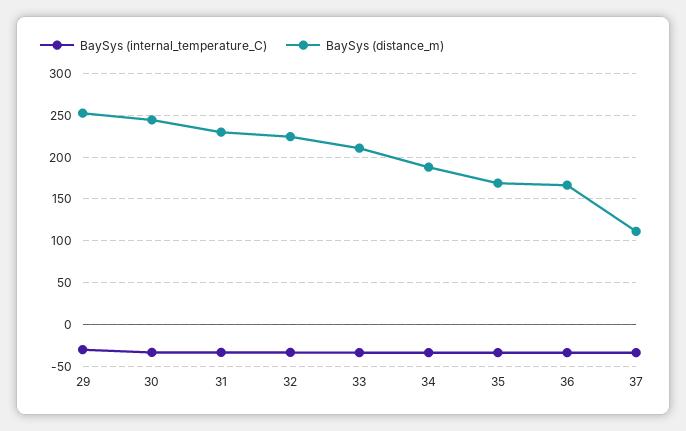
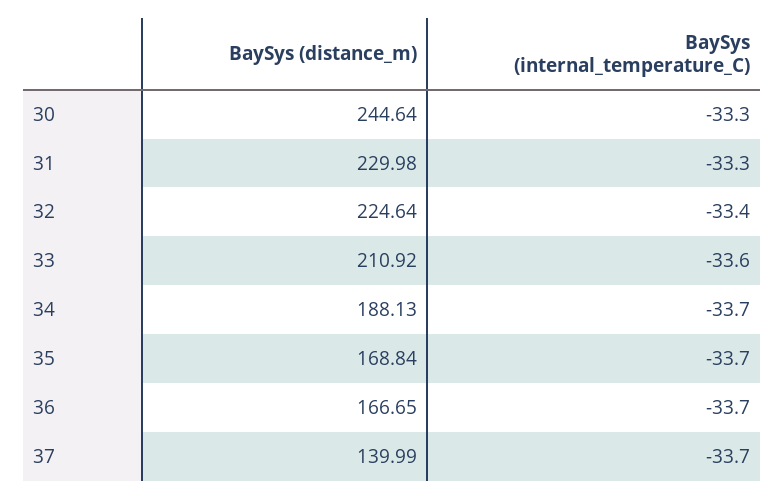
BaySys (internal_temperature_C), 29: -30 -> none
BaySys (distance_m), 29: 250 -> none
BaySys (distance_m), 37: 110 -> 139.99

